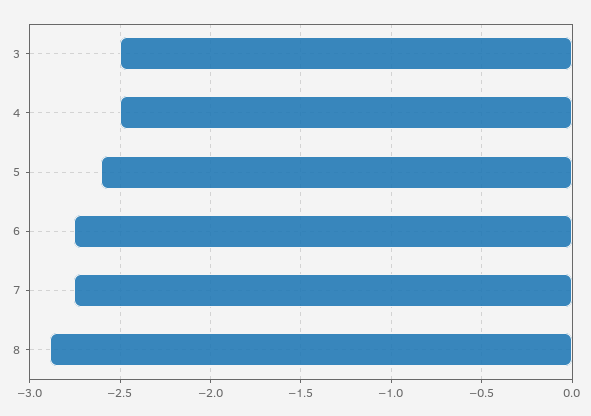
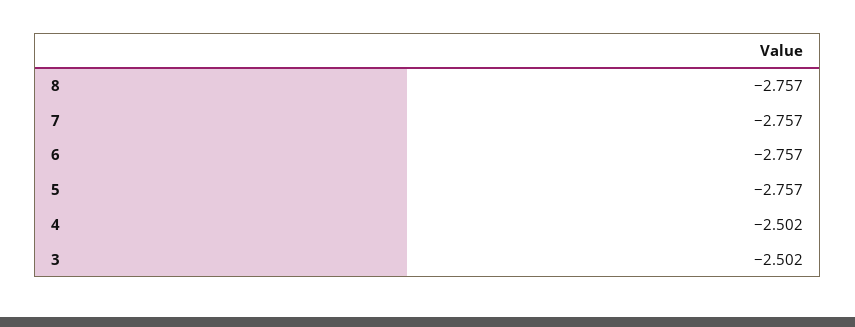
5: -2.6 -> -2.757
8: -2.9 -> -2.757

